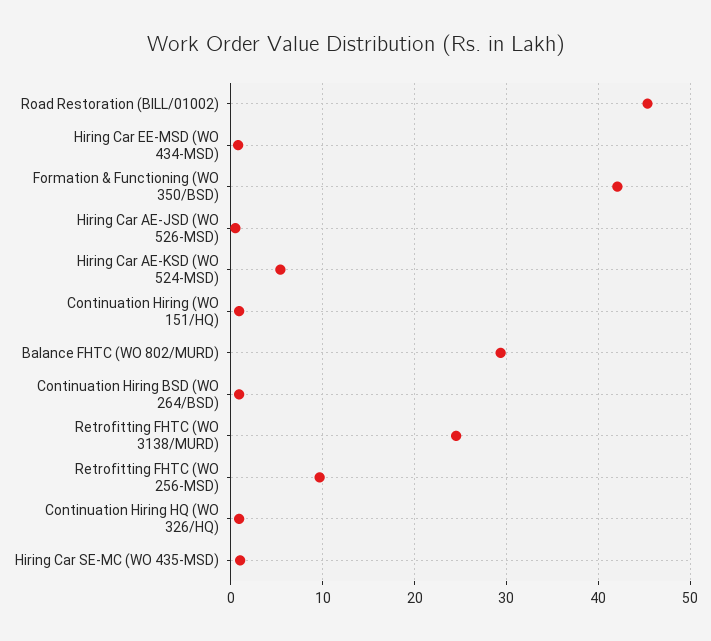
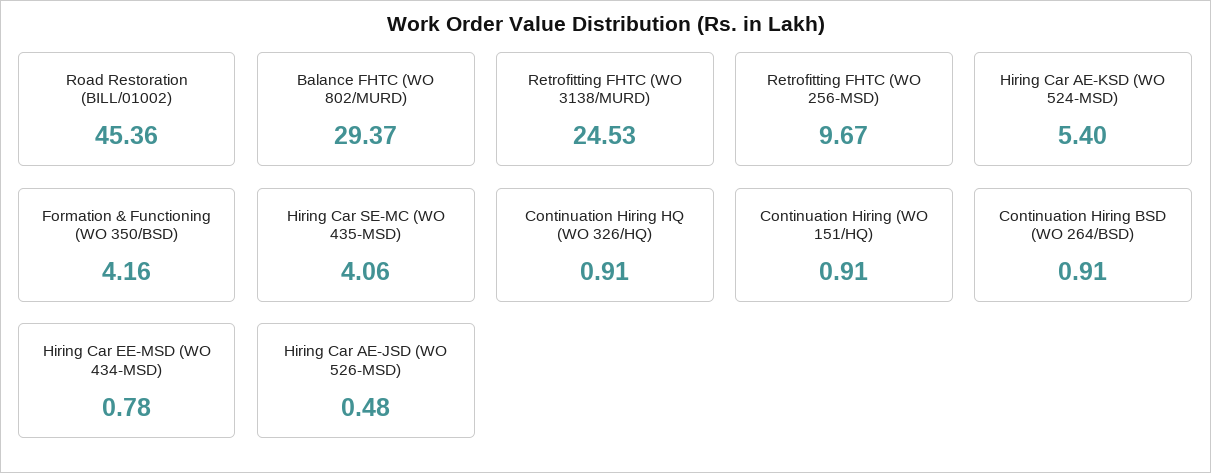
Formation & Functioning (WO 350/BSD): 42 -> 4.16
Hiring Car SE-MC (WO 435-MSD): 1 -> 4.06

